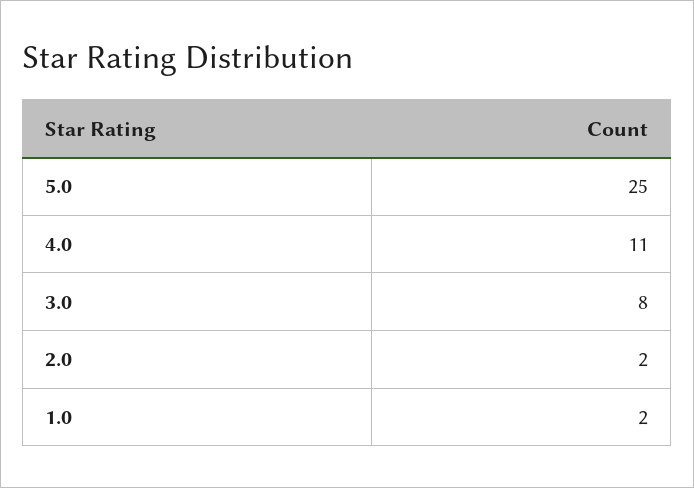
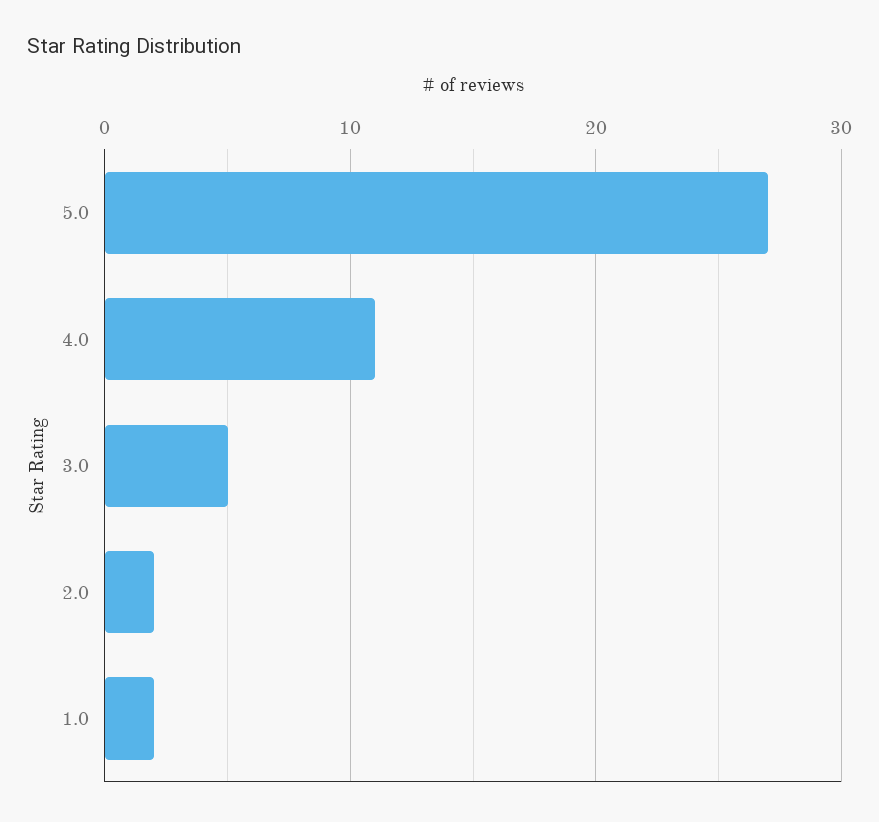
5.0: 25 -> 27
3.0: 8 -> 5

